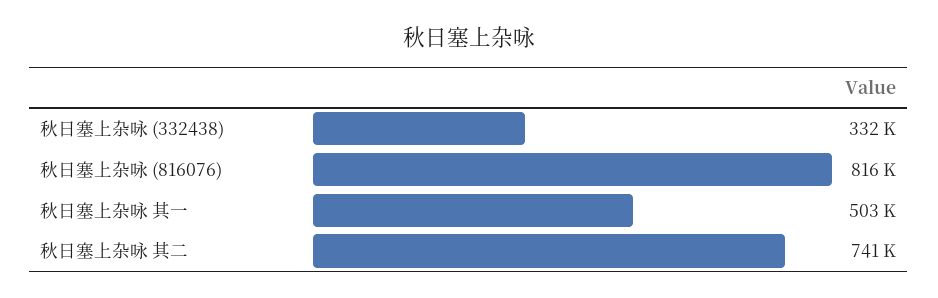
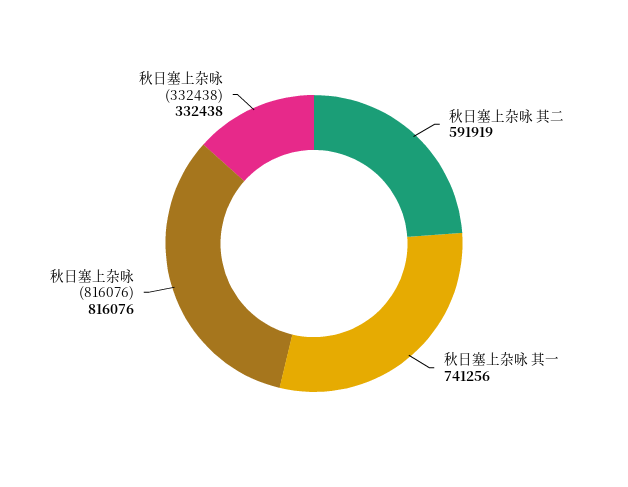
秋日塞上杂咏 其一: 503000 -> 741256
秋日塞上杂咏 其二: 741000 -> 591919

